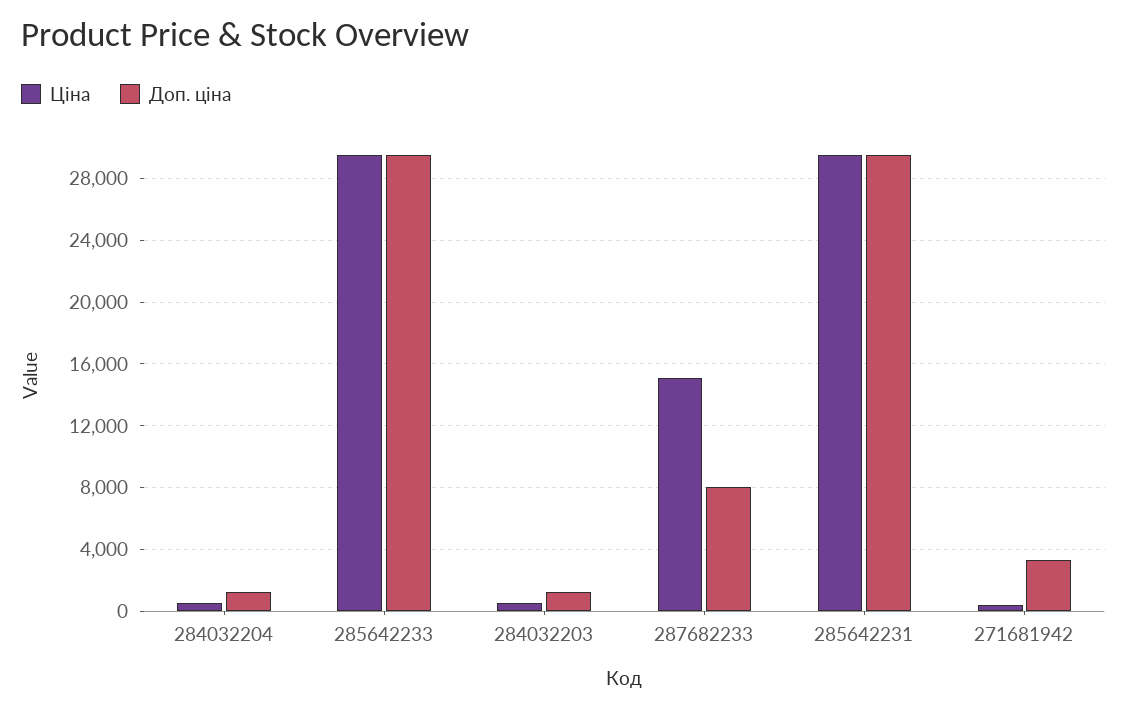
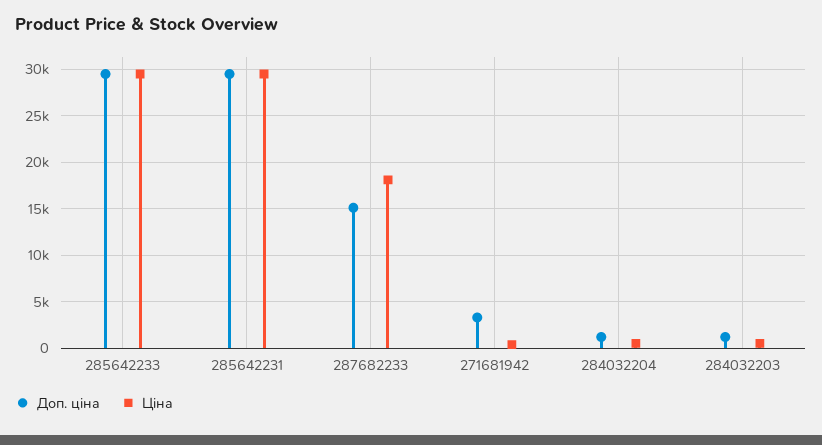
Ціна, 287682233: 15000 -> 18000
Доп. ціна, 287682233: 8000 -> 15000

